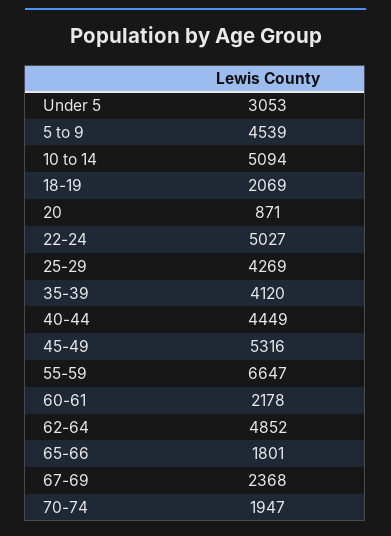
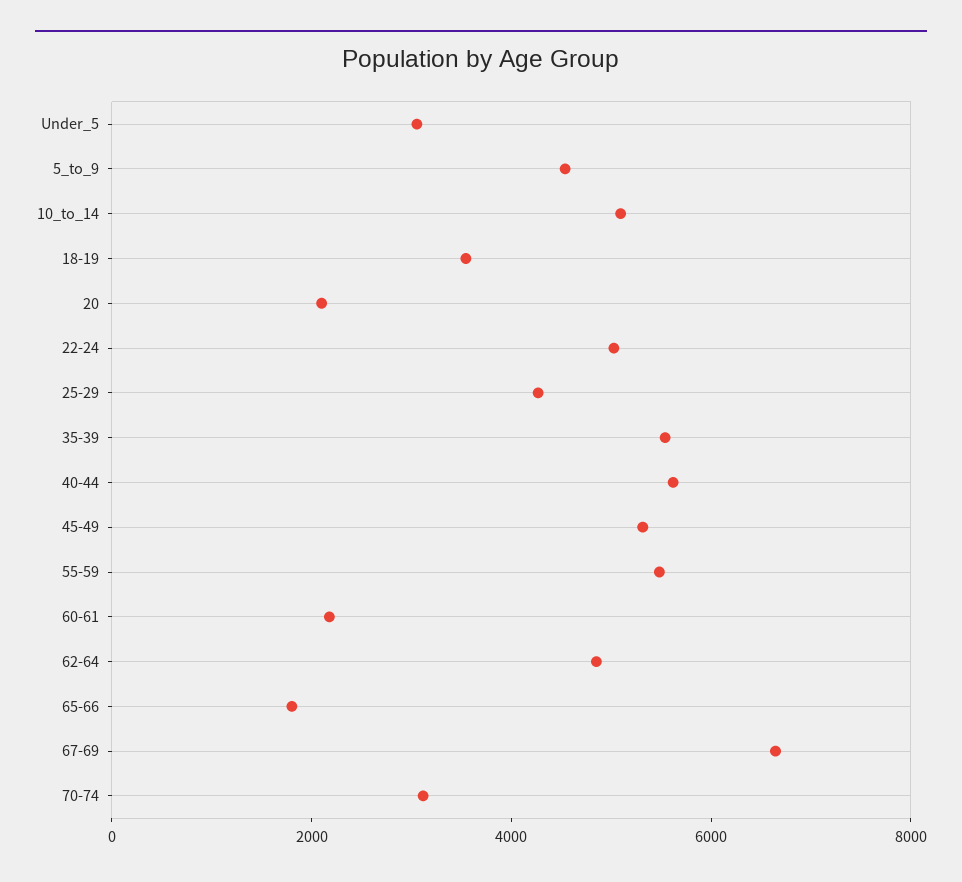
18-19: 2069 -> 3500
20: 871 -> 2000
35-39: 4120 -> 5500
40-44: 4449 -> 5500
55-59: 6647 -> 5500
67-69: 2368 -> 6500
70-74: 1947 -> 3000

